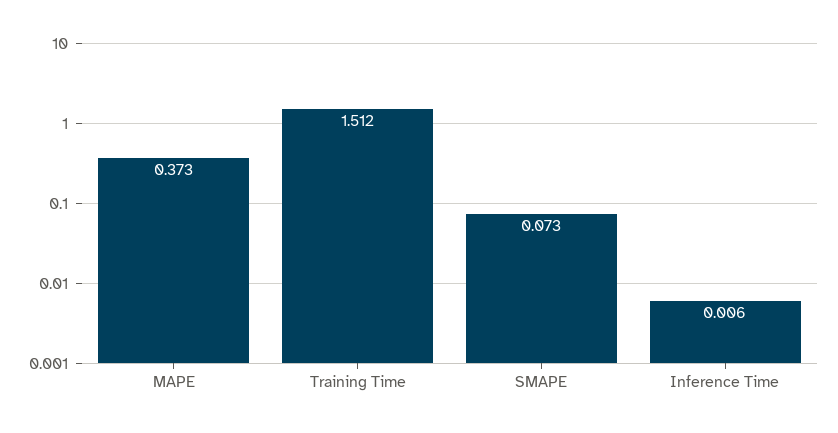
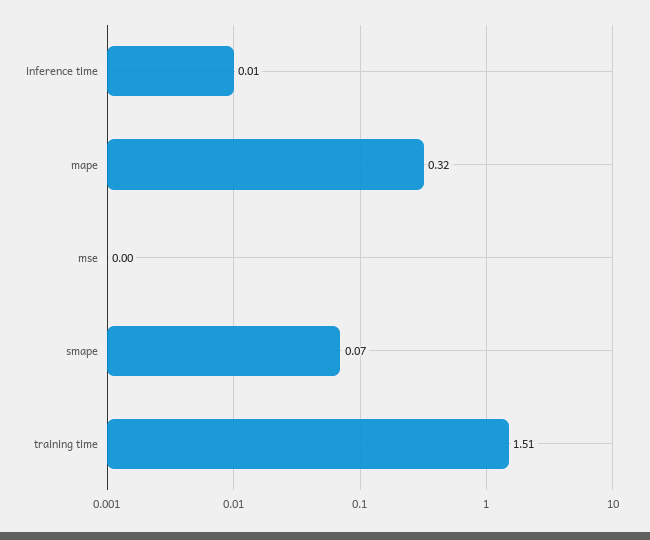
MAPE: 0.373 -> 0.32
mse: none -> 0

